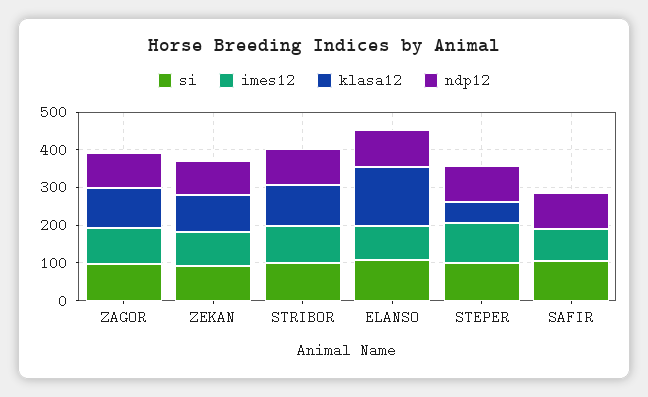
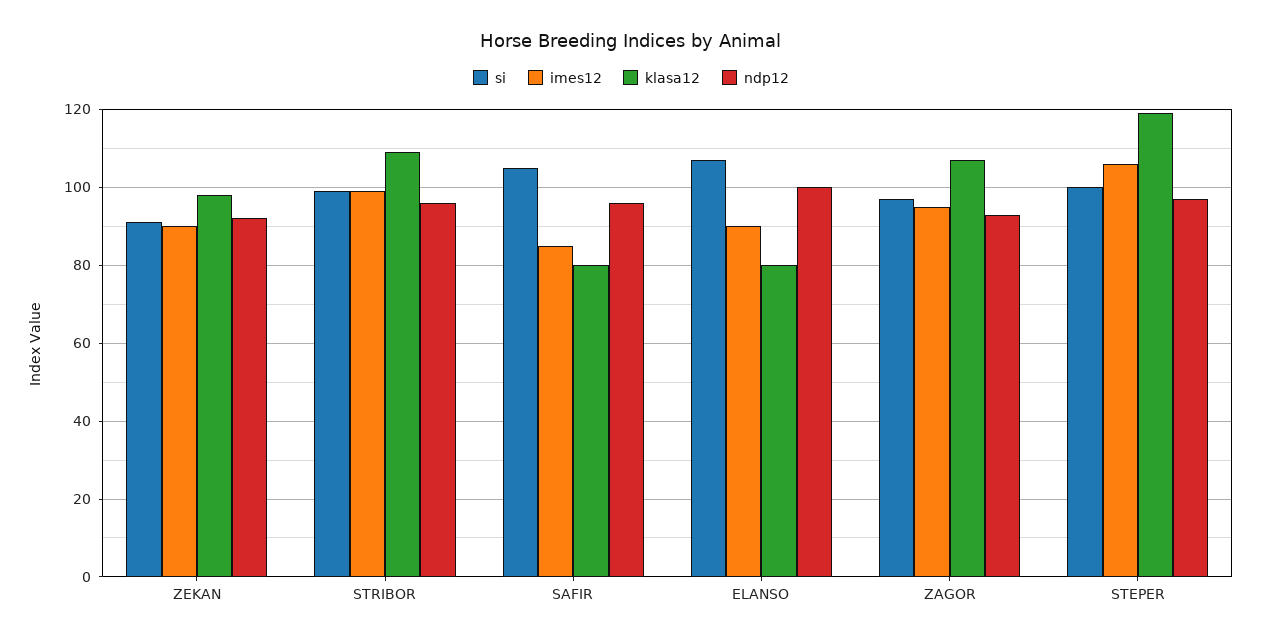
klasa12, ELANSO: 150 -> 80
klasa12, STEPER: 50 -> 120
klasa12, SAFIR: 0 -> 80

